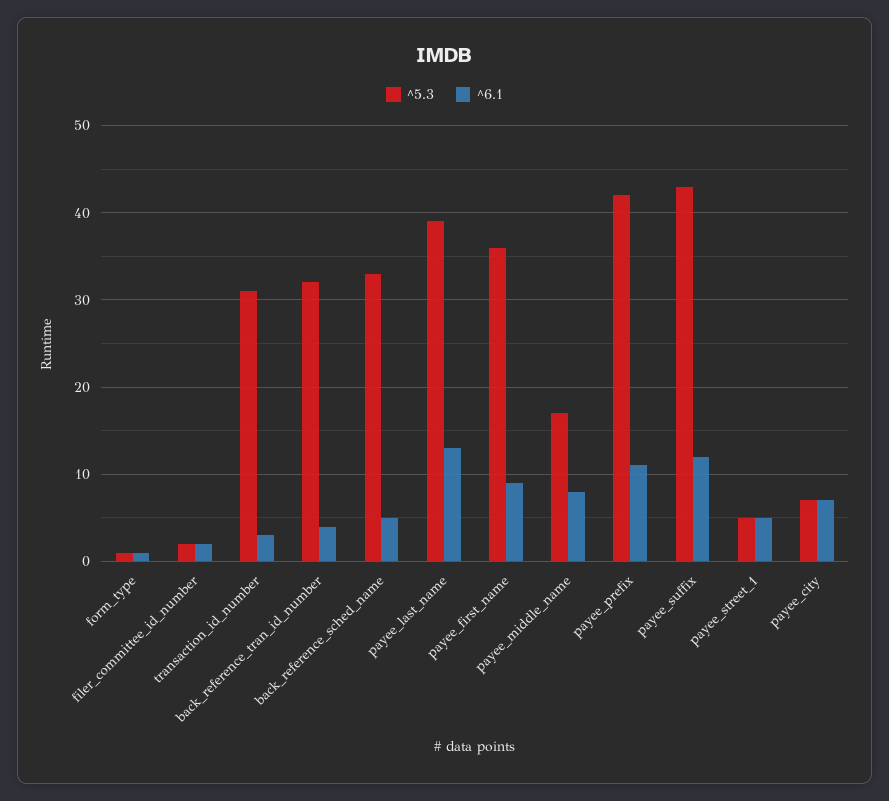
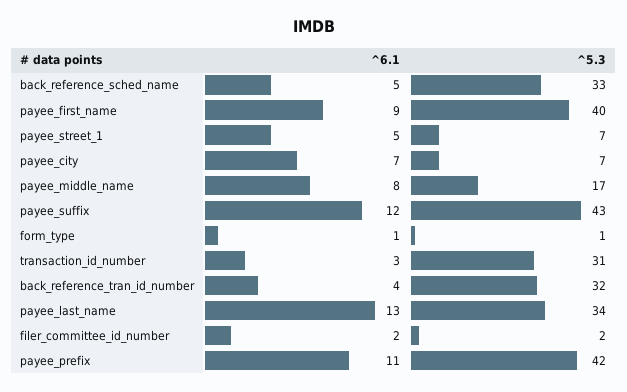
^5.3, payee_last_name: 39 -> 34
^5.3, payee_first_name: 36 -> 40
^5.3, payee_street_1: 5 -> 7

